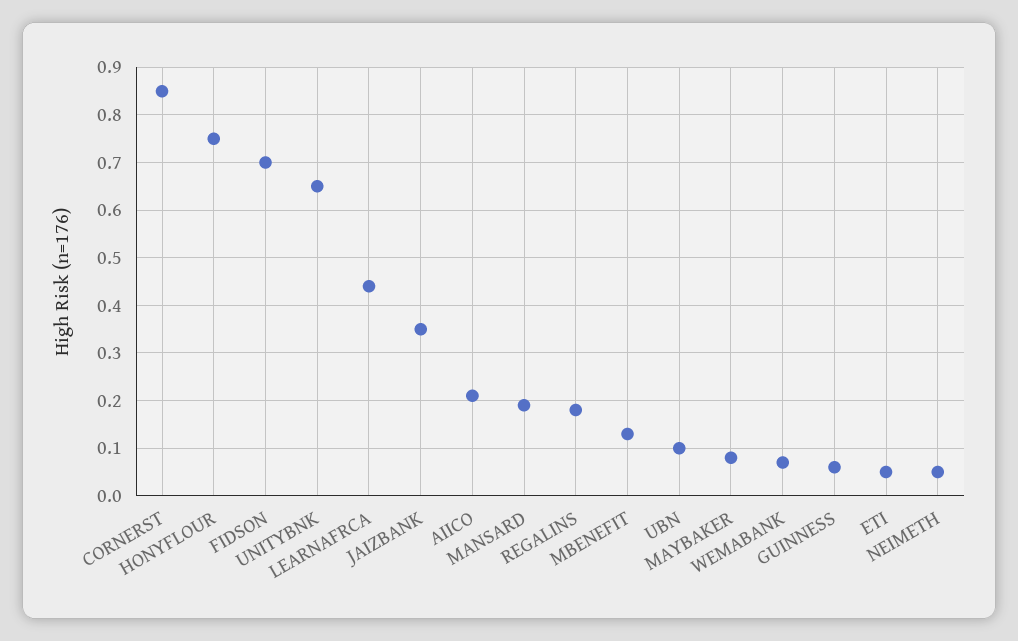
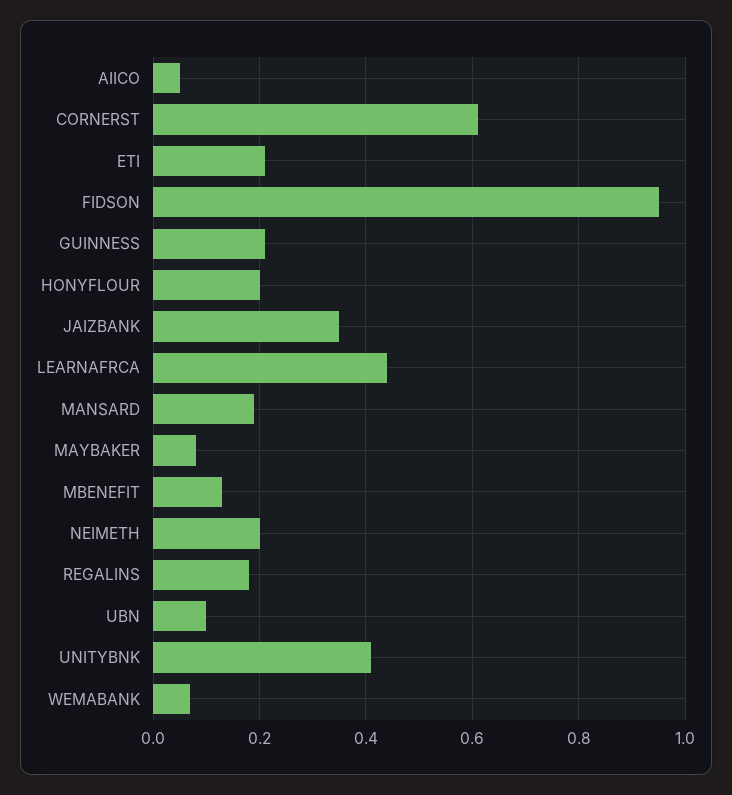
CORNERST: 0.85 -> 0.6
HONYFLOUR: 0.75 -> 0.2
FIDSON: 0.7 -> 0.95
UNITYBNK: 0.65 -> 0.4
AIICO: 0.2 -> 0.05
GUINNESS: 0.05 -> 0.2
ETI: 0.05 -> 0.2
NEIMETH: 0.05 -> 0.2

